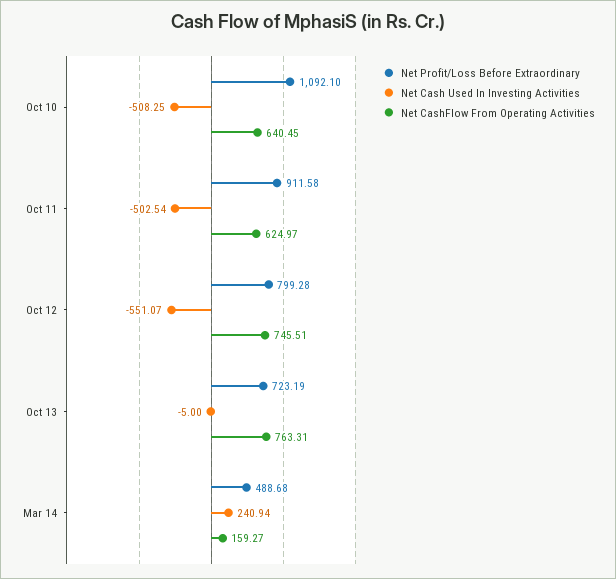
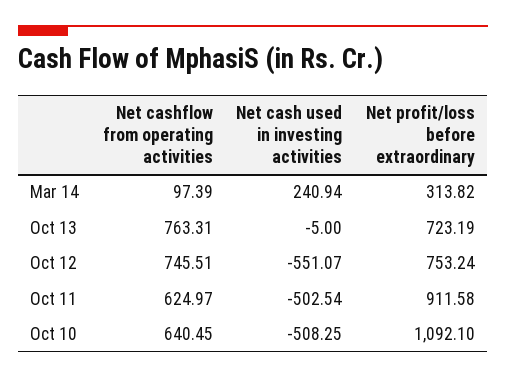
Net Profit/Loss Before Extraordinary, Oct 12: 799.28 -> 753.24
Net Profit/Loss Before Extraordinary, Mar 14: 488.68 -> 313.82
Net CashFlow From Operating Activities, Mar 14: 159.27 -> 97.39

